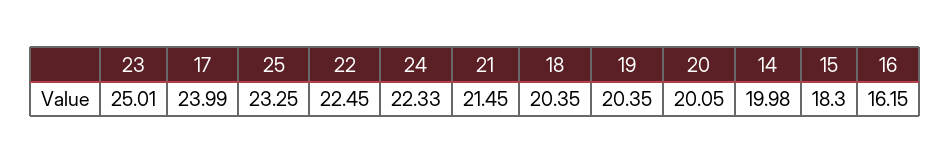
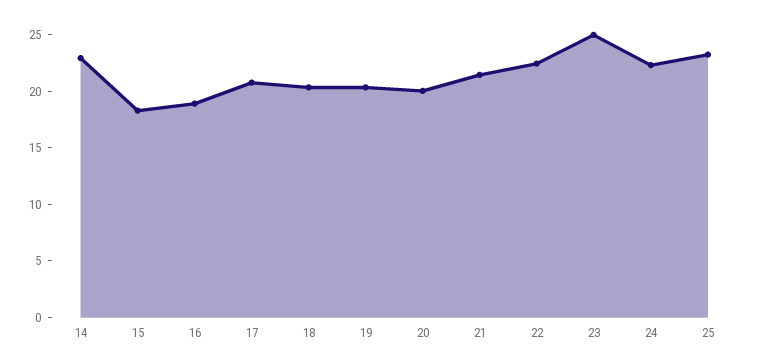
17: 23.99 -> 21
14: 19.98 -> 23
16: 16.15 -> 19

